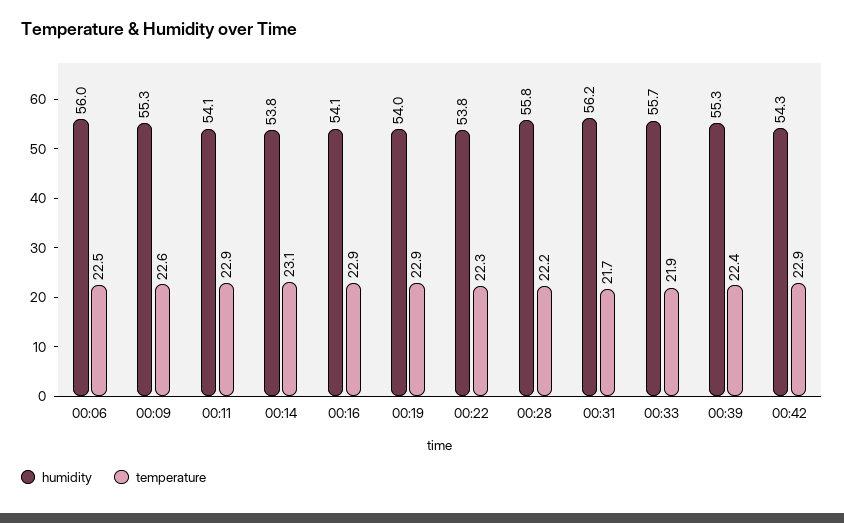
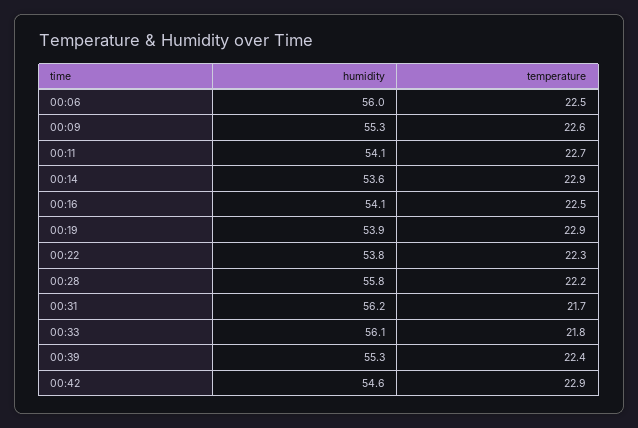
temperature, 00:11: 22.9 -> 22.7
humidity, 00:14: 53.8 -> 53.6
temperature, 00:14: 23.1 -> 22.9
temperature, 00:16: 22.9 -> 22.5
humidity, 00:19: 54 -> 53.9
humidity, 00:33: 55.7 -> 56.1
temperature, 00:33: 21.9 -> 21.8
humidity, 00:42: 54.3 -> 54.6

